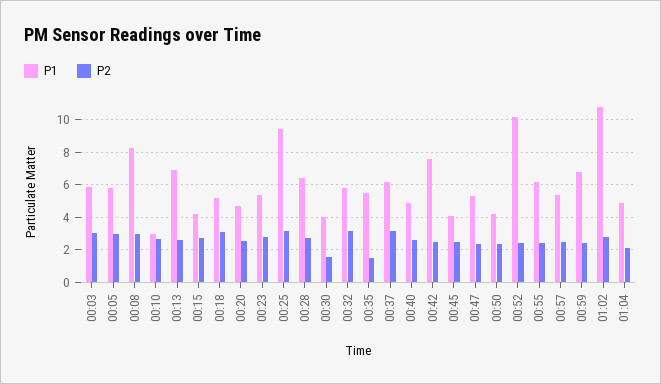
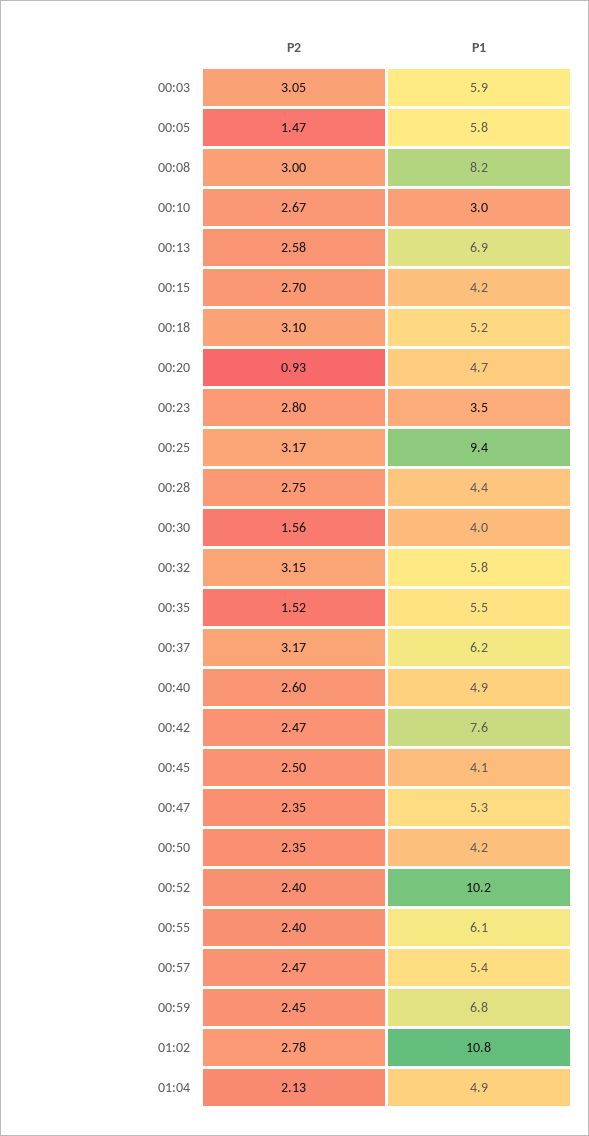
P2, 00:05: 3 -> 1.47
P2, 00:20: 2.5 -> 0.93
P1, 00:23: 5.5 -> 3.5
P1, 00:28: 6.5 -> 4.4

